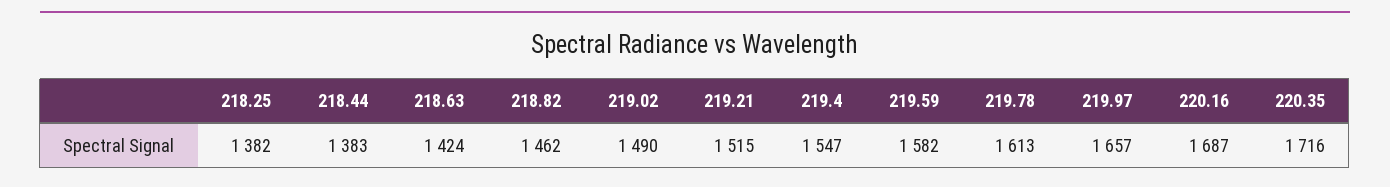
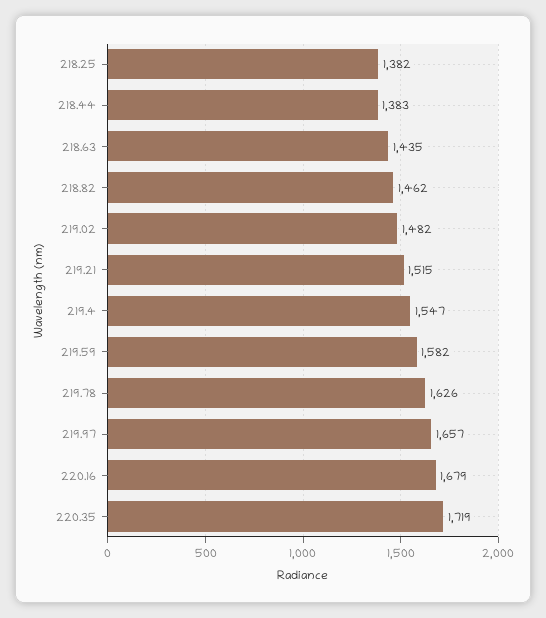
218.63: 1424 -> 1435
219.02: 1490 -> 1482
219.78: 1613 -> 1626
220.16: 1687 -> 1679
220.35: 1716 -> 1719

